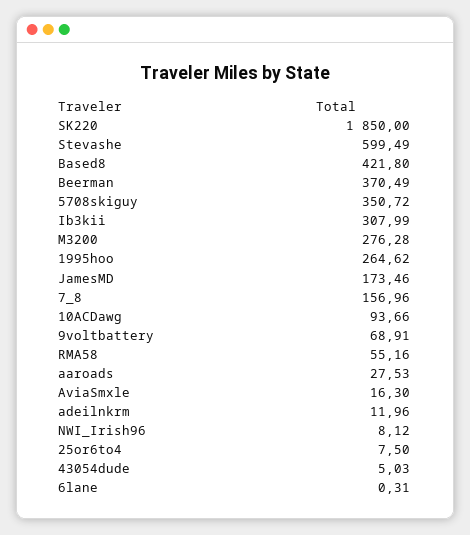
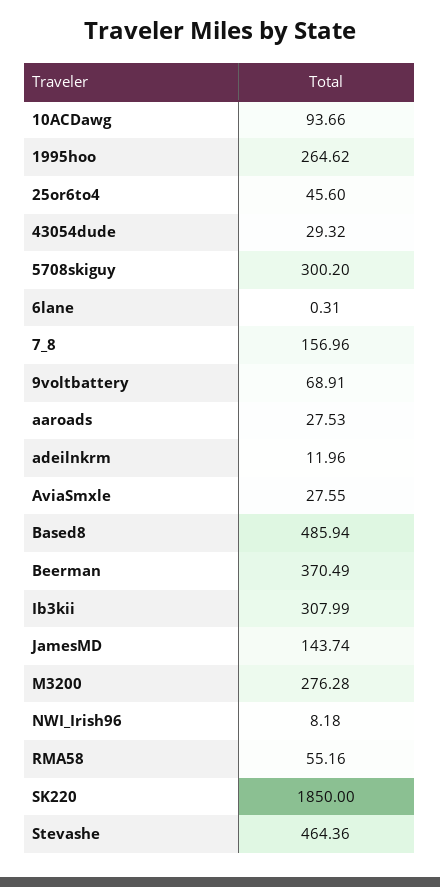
Stevashe: 599.49 -> 464.36
Based8: 421.8 -> 485.94
5708skiguy: 350.72 -> 300.2
JamesMD: 173.46 -> 143.74
AviaSmxle: 16.3 -> 27.55
NWI_Irish96: 8.12 -> 8.18
25or6to4: 7.5 -> 45.6
43054dude: 5.03 -> 29.32

